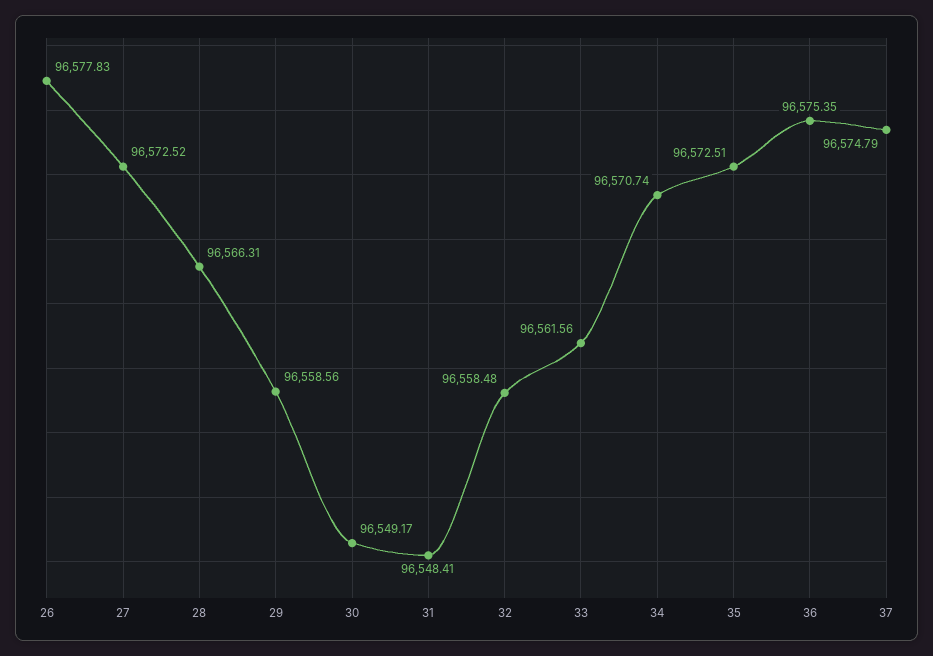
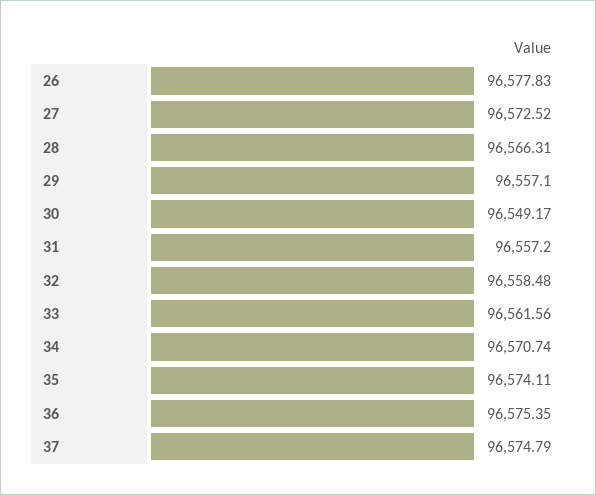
29: 96558.56 -> 96557.1
31: 96548.41 -> 96557.2
35: 96572.51 -> 96574.11

